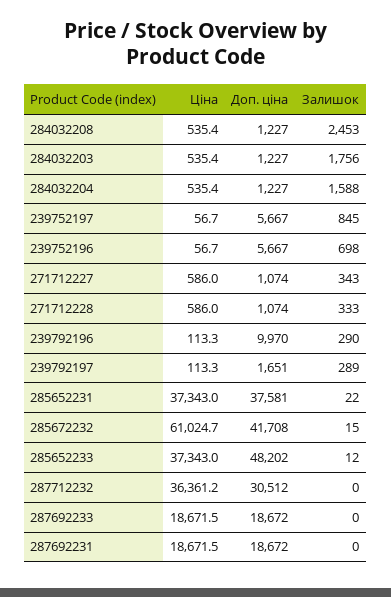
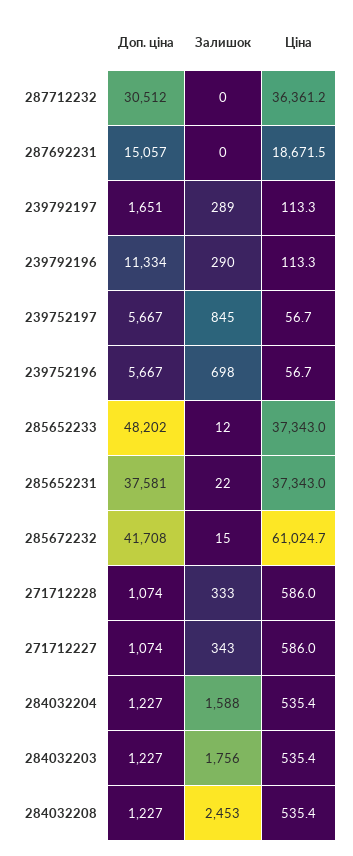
Доп. ціна, 239792196: 9970 -> 11334
Ціна, 287692233: 18671.5 -> none
Доп. ціна, 287692233: 18672 -> none
Залишок, 287692233: 0 -> none
Доп. ціна, 287692231: 18672 -> 15057

